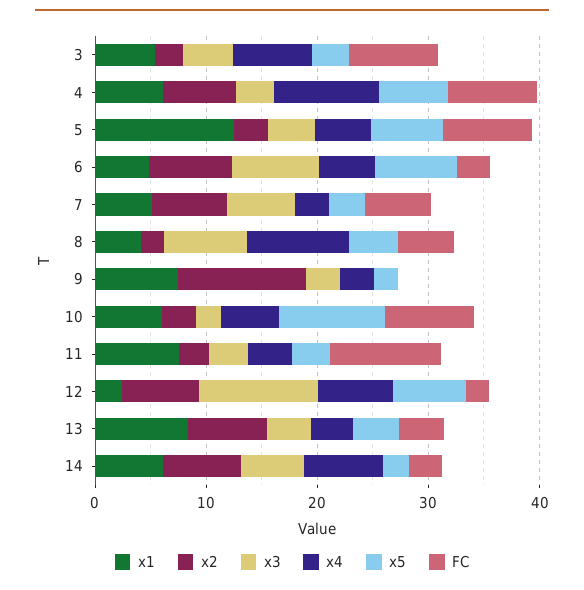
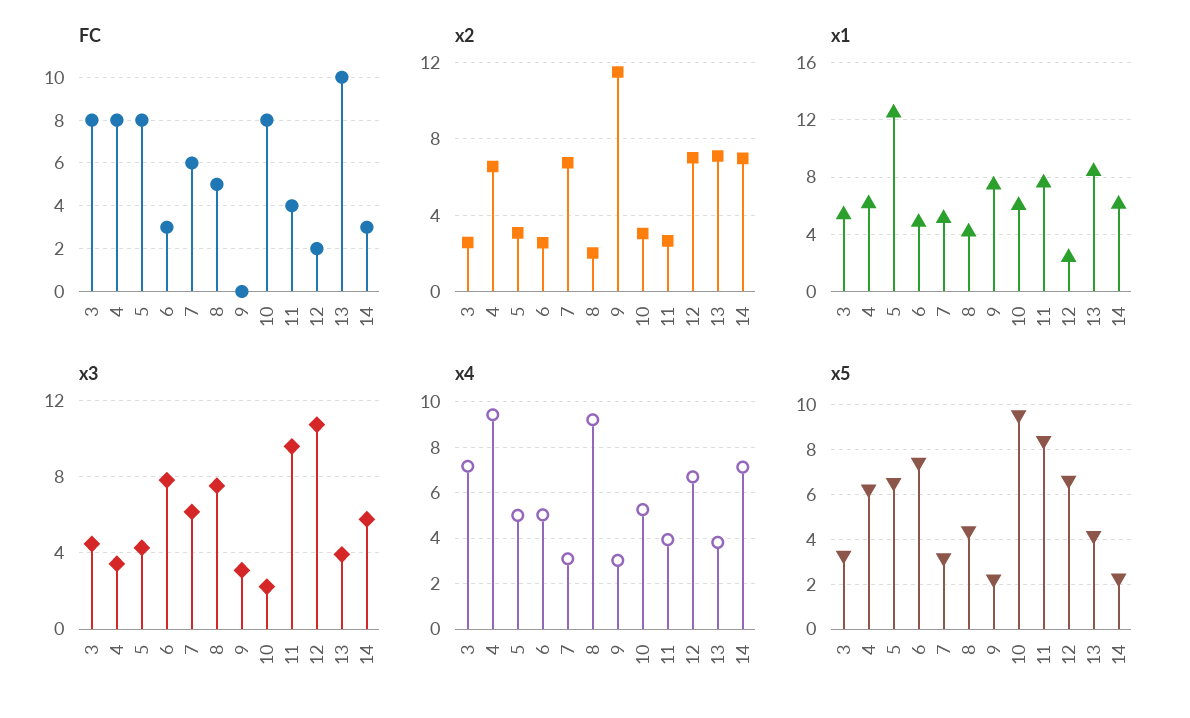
x2, 6: 8 -> 2.5
x3, 11: 4 -> 9.5
x5, 11: 4 -> 8.5
FC, 11: 10 -> 4
FC, 13: 4 -> 10

